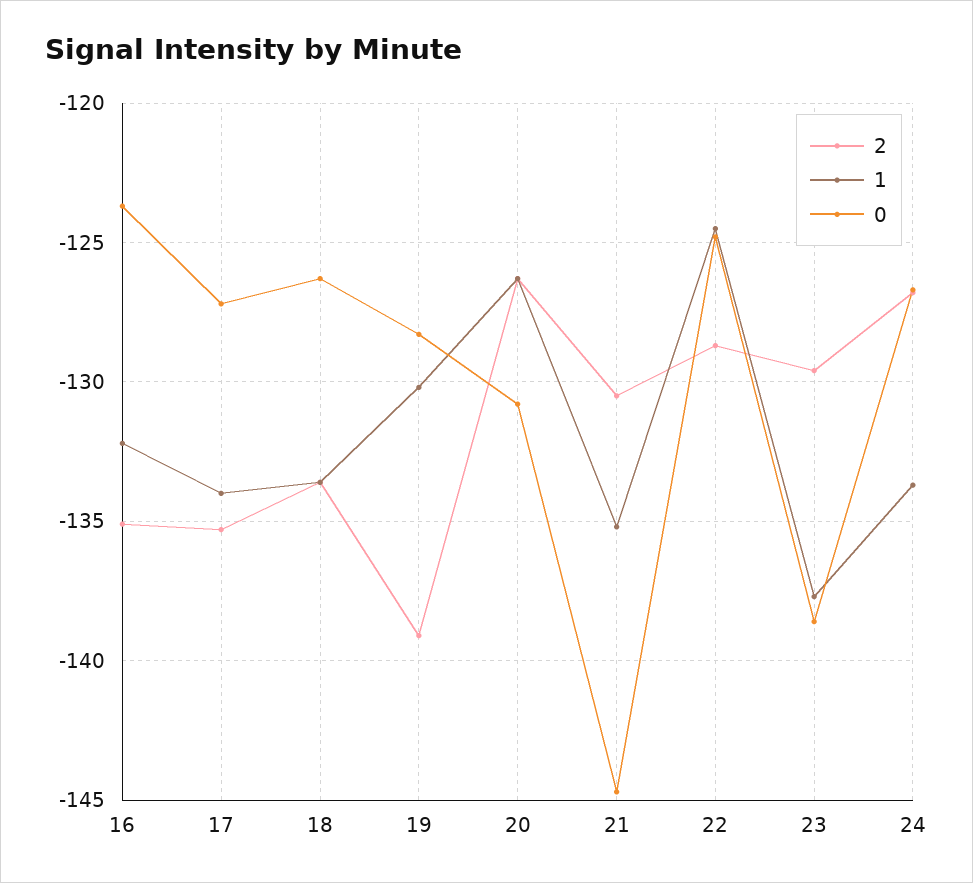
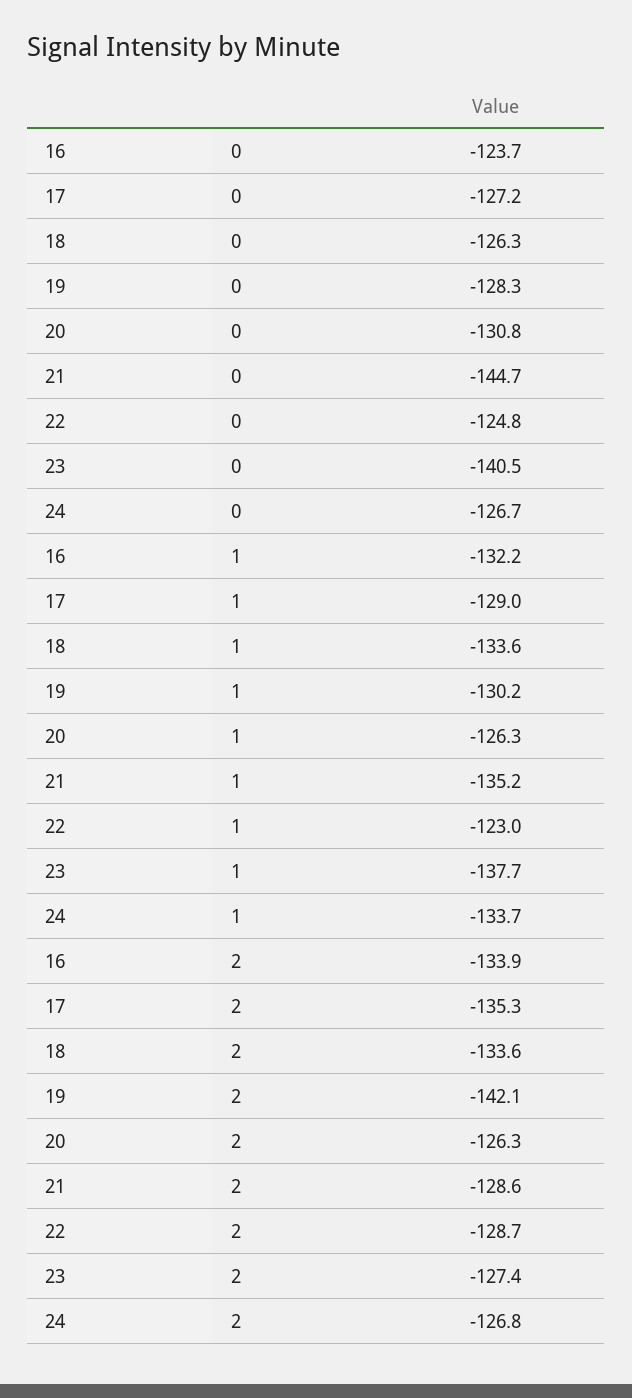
2, 16: -135 -> -133.9
1, 17: -134 -> -129
2, 19: -139 -> -142.1
2, 21: -130.5 -> -128.6
1, 22: -124.5 -> -123
2, 23: -129.5 -> -127.4
0, 23: -138.5 -> -140.5

